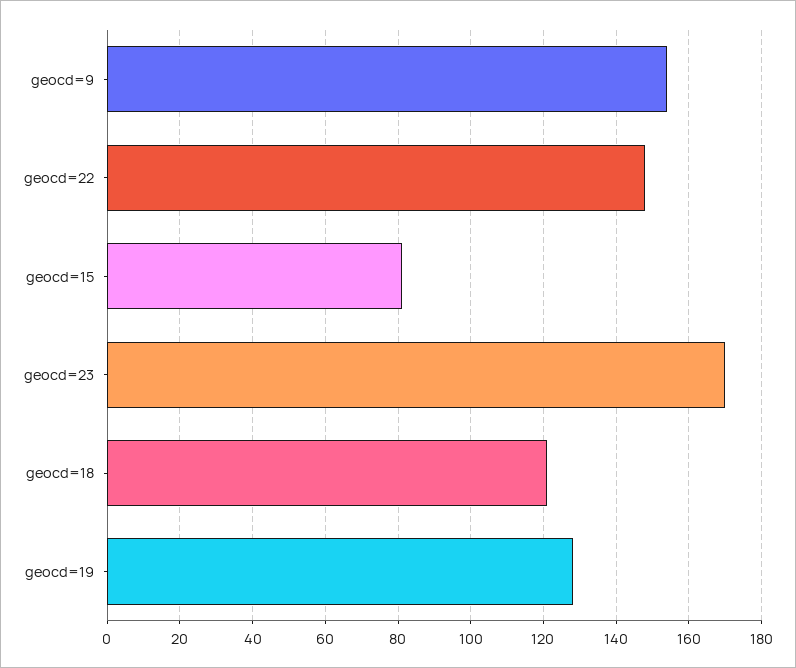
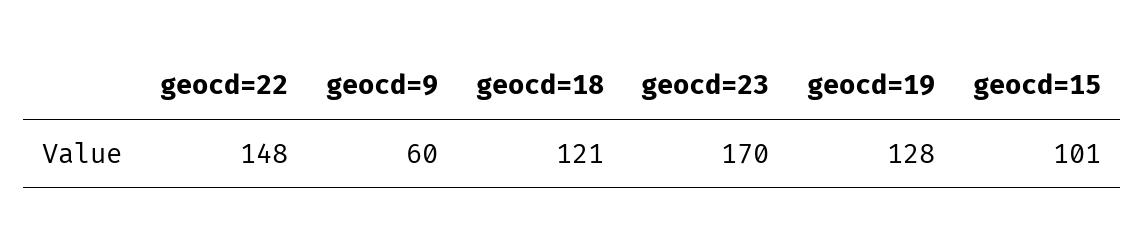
geocd=9: 155 -> 60
geocd=15: 80 -> 101

